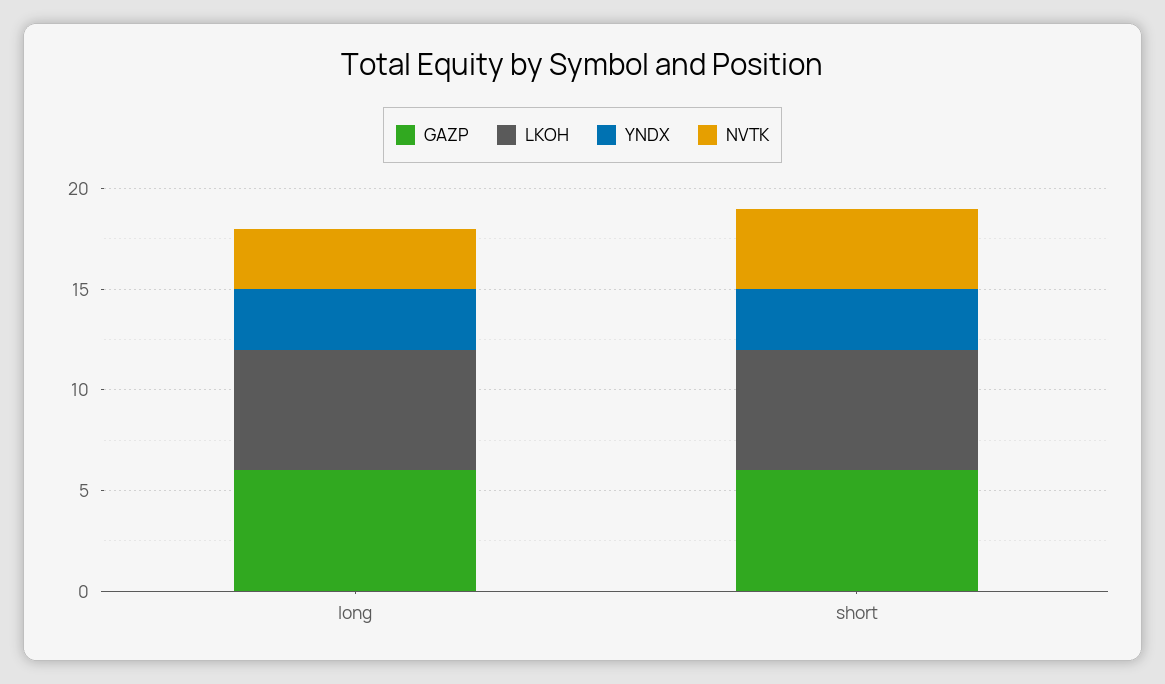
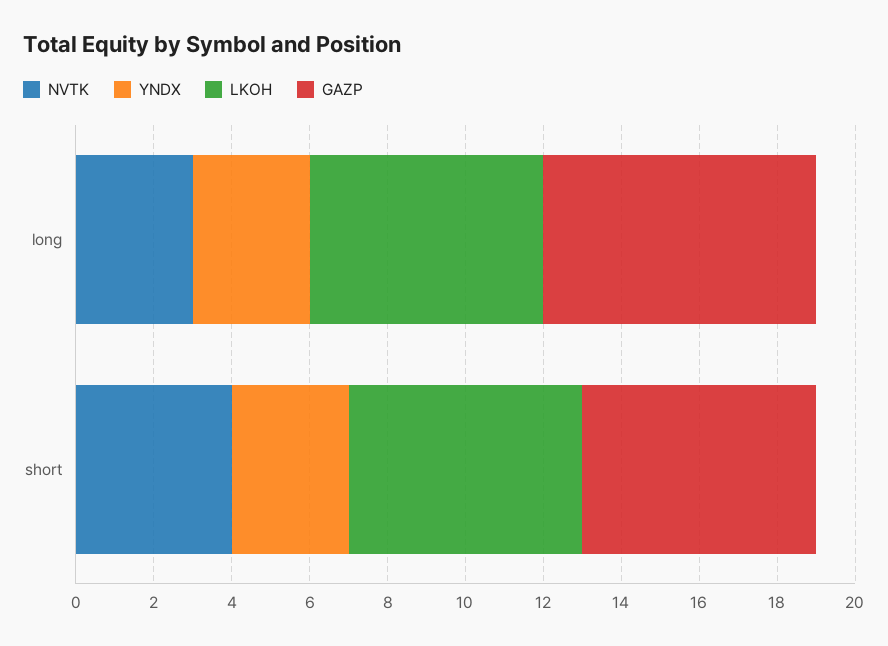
GAZP, long: 6 -> 7

